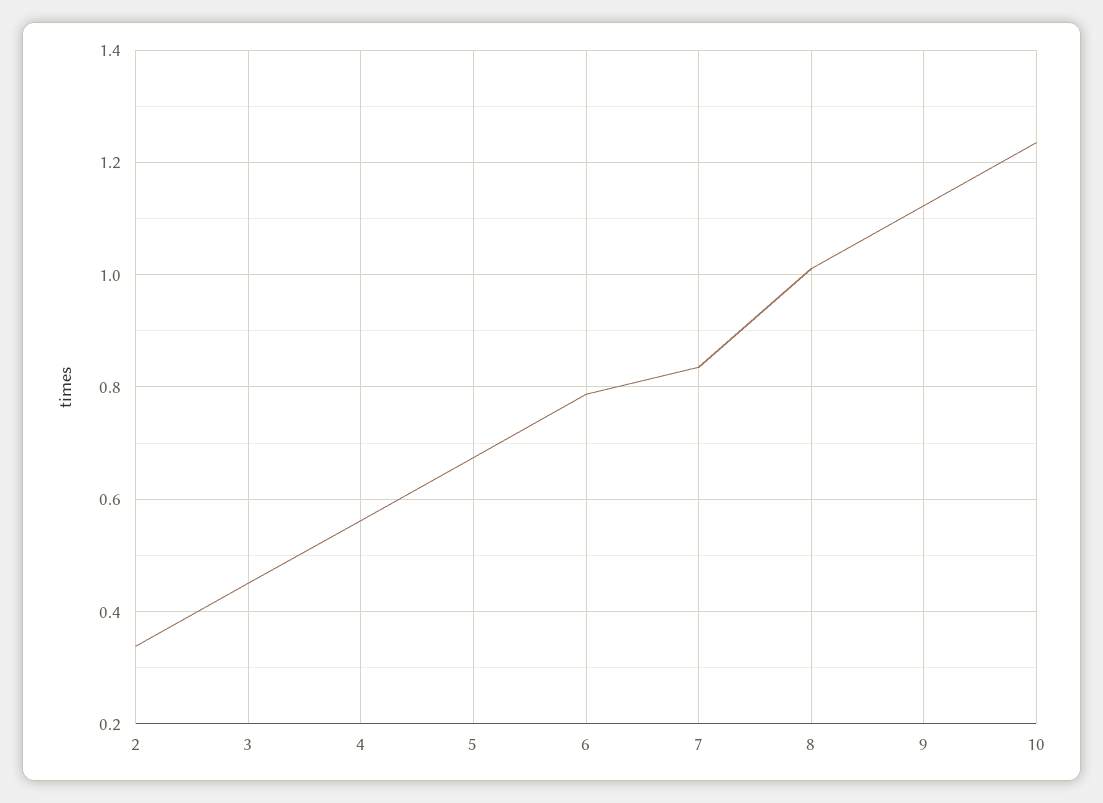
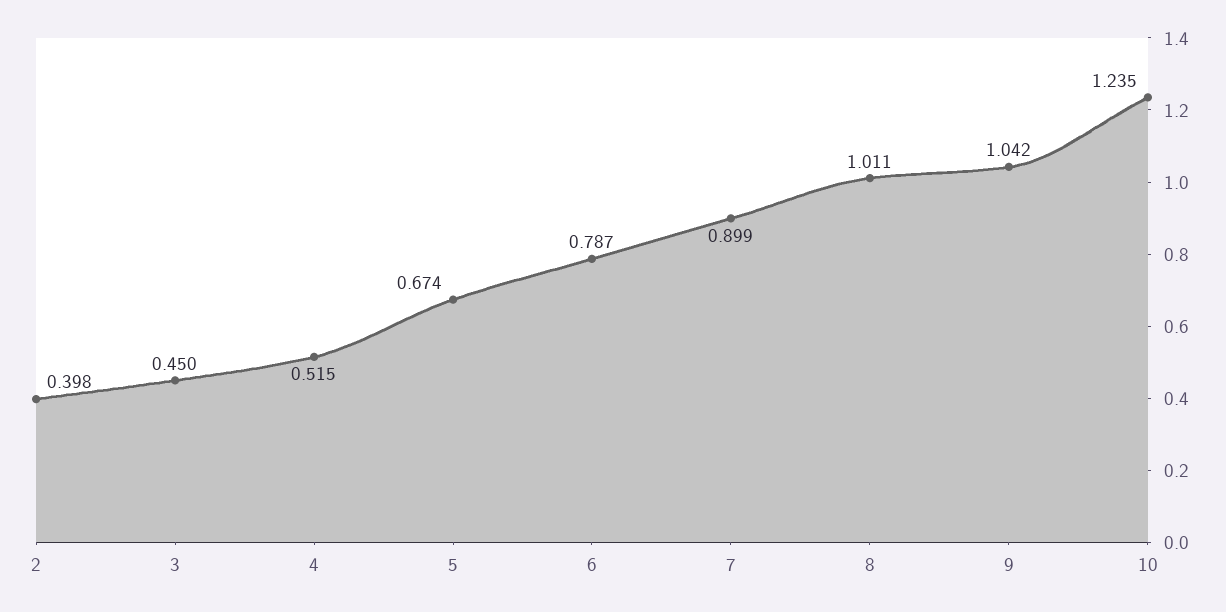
2: 0.34 -> 0.398
4: 0.56 -> 0.515
7: 0.84 -> 0.899
9: 1.12 -> 1.042

